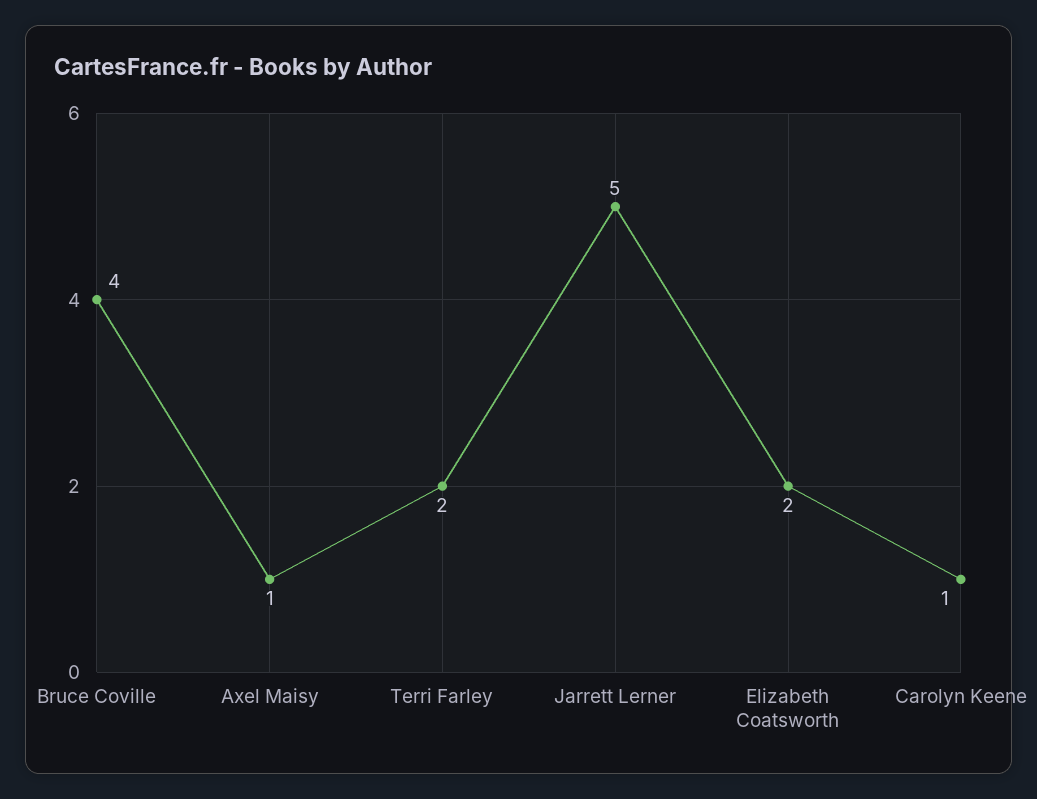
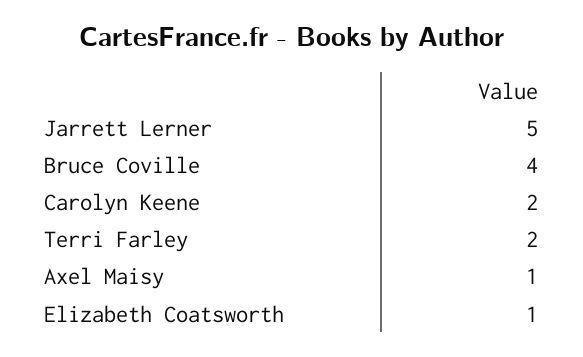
Elizabeth Coatsworth: 2 -> 1
Carolyn Keene: 1 -> 2

